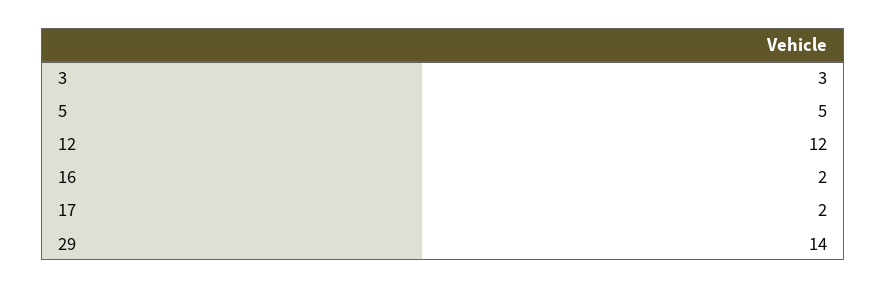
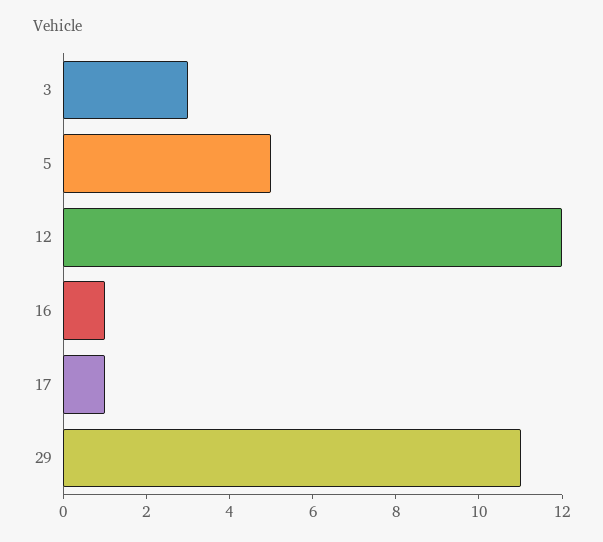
16: 2 -> 1
17: 2 -> 1
29: 14 -> 11

